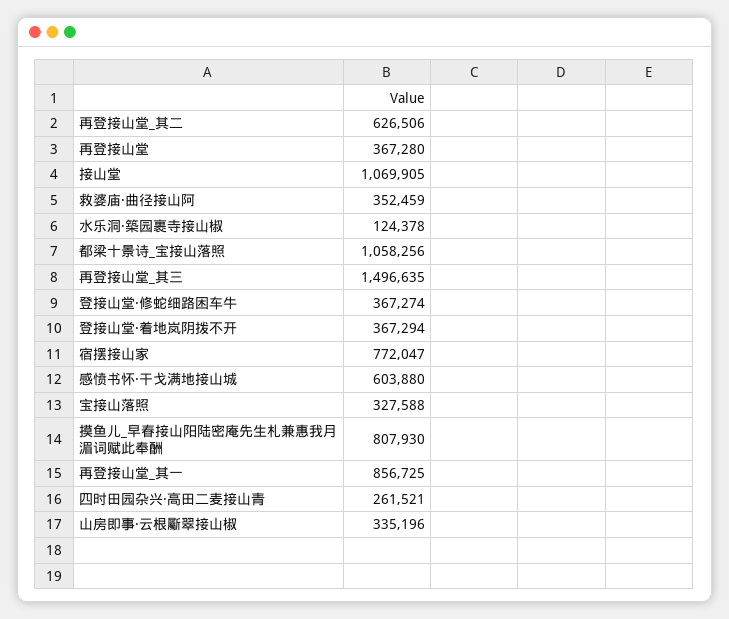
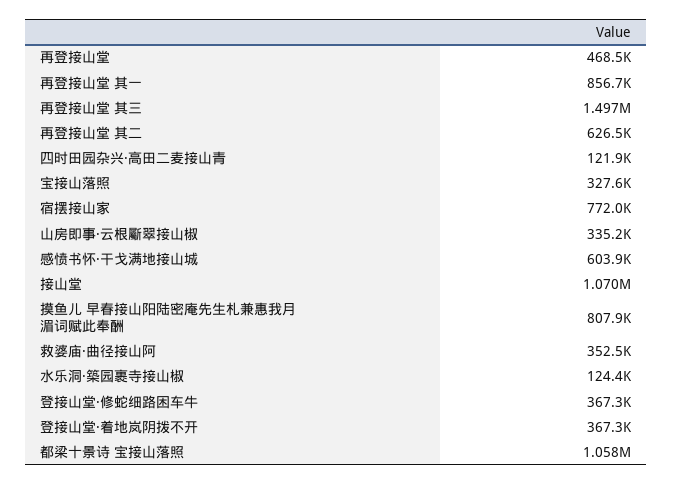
再登接山堂: 367280 -> 468500
四时田园杂兴·高田二麦接山青: 261521 -> 121900

